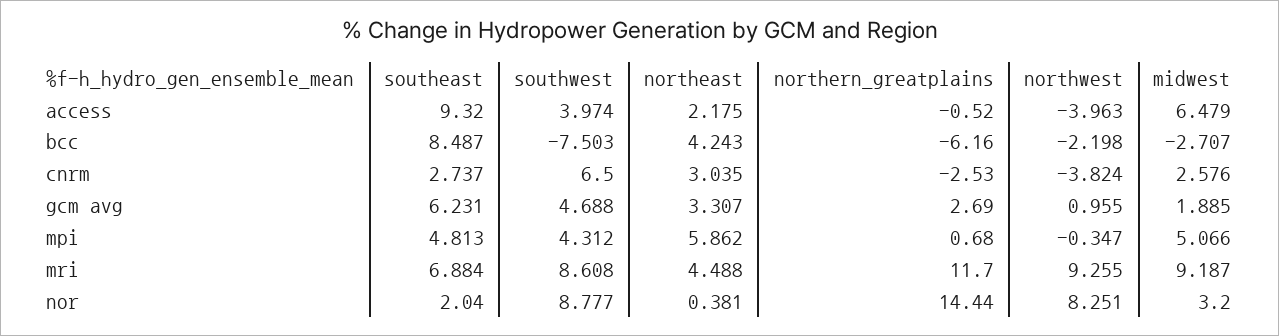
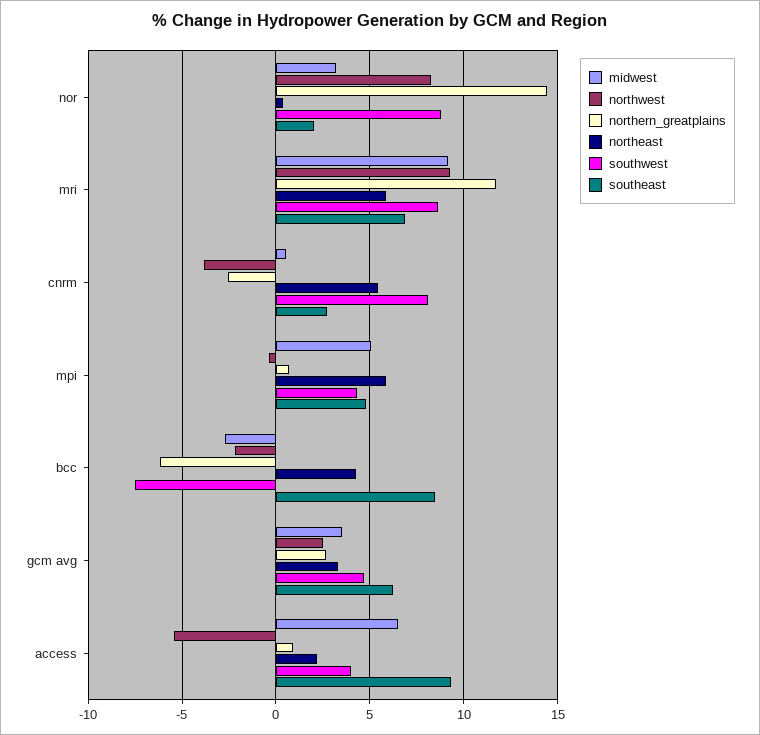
northern_greatplains, access: -0.52 -> 1
northwest, access: -3.963 -> -5.5
southwest, cnrm: 6.5 -> 8
northeast, cnrm: 3.035 -> 5.5
midwest, cnrm: 2.576 -> 0.5
northwest, gcm avg: 0.955 -> 2.5
midwest, gcm avg: 1.885 -> 3.5
northeast, mri: 4.488 -> 6

